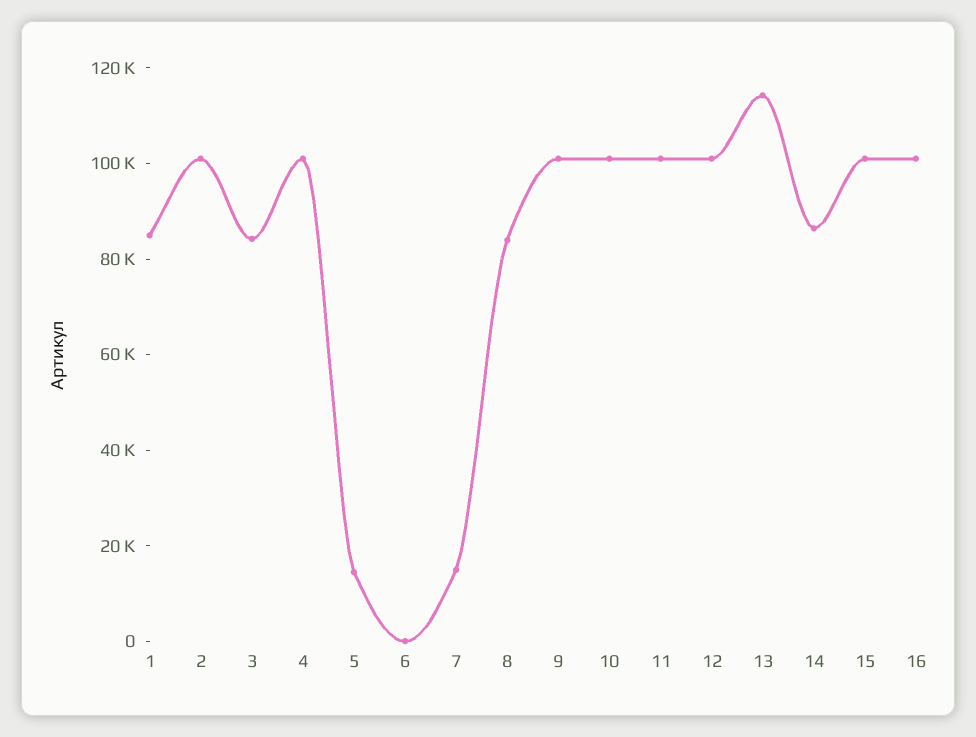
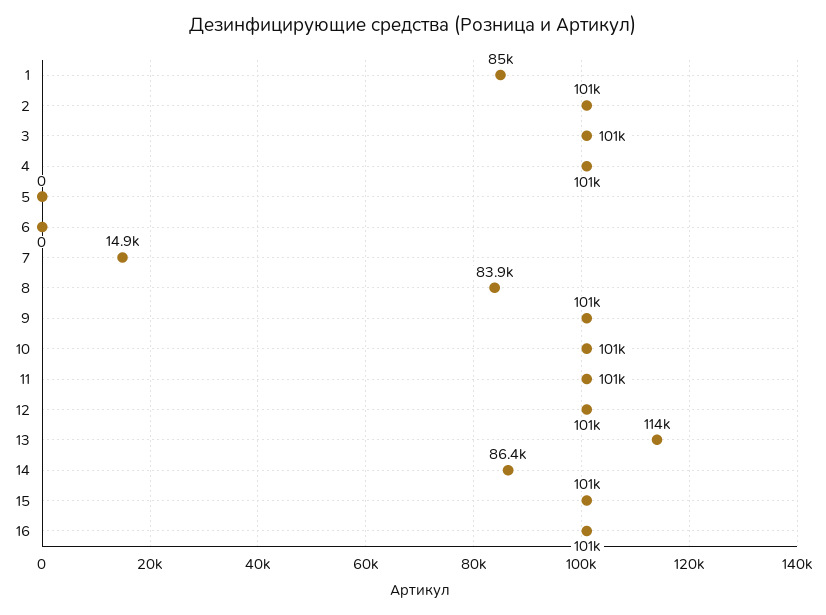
3: 85000 -> 101000
5: 15000 -> 0

